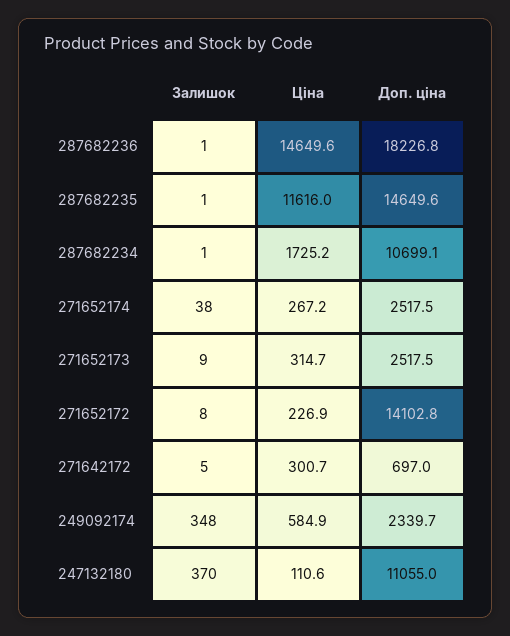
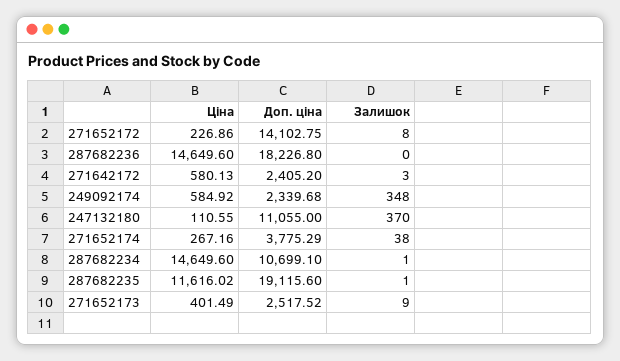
Залишок, 287682236: 1 -> 0
Доп. ціна, 287682235: 14649.6 -> 19115.6
Ціна, 287682234: 1725.2 -> 14649.6
Доп. ціна, 271652174: 2517.5 -> 3775.29
Ціна, 271652173: 314.7 -> 401.49
Залишок, 271642172: 5 -> 3
Ціна, 271642172: 300.7 -> 580.13
Доп. ціна, 271642172: 697 -> 2405.2

